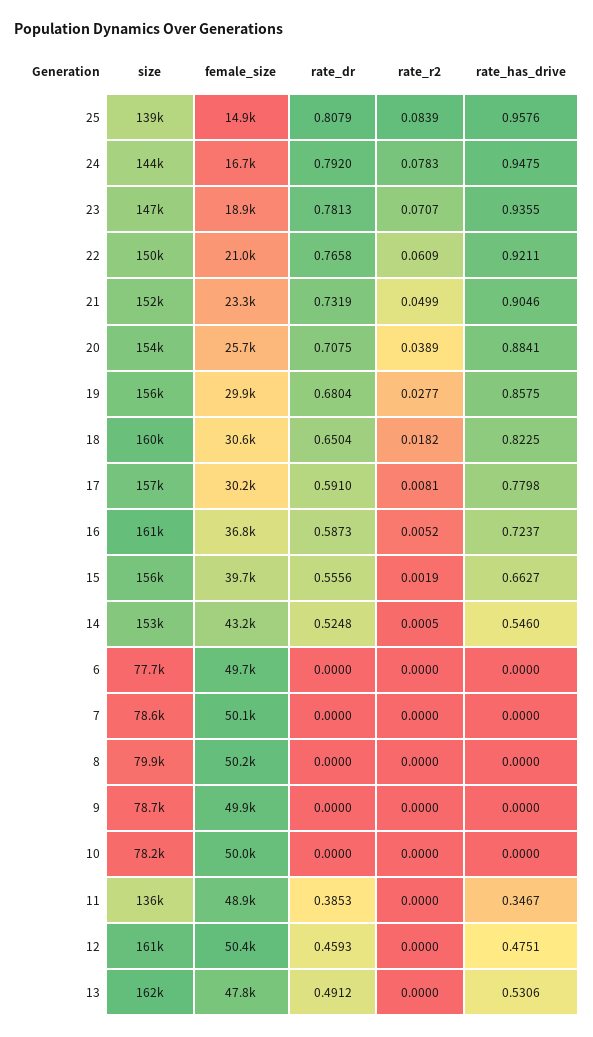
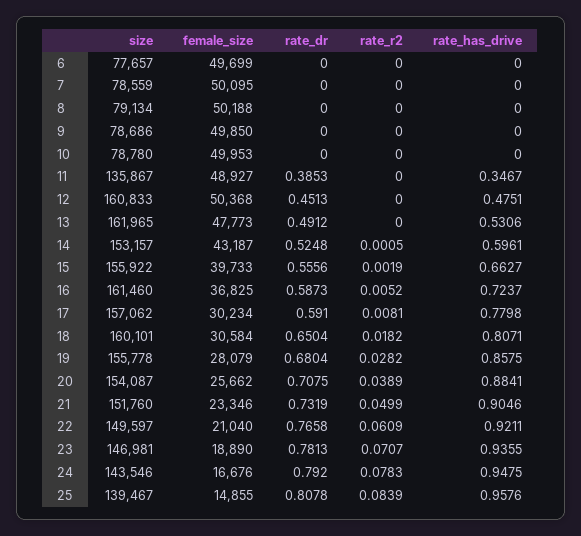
rate_dr, 25: 0.8079 -> 0.8078
female_size, 19: 29900 -> 28079
rate_r2, 19: 0.0277 -> 0.0282
rate_has_drive, 18: 0.8225 -> 0.8071
rate_has_drive, 14: 0.546 -> 0.5961
size, 8: 79900 -> 79134
size, 10: 78200 -> 78780
rate_dr, 12: 0.4593 -> 0.4513

